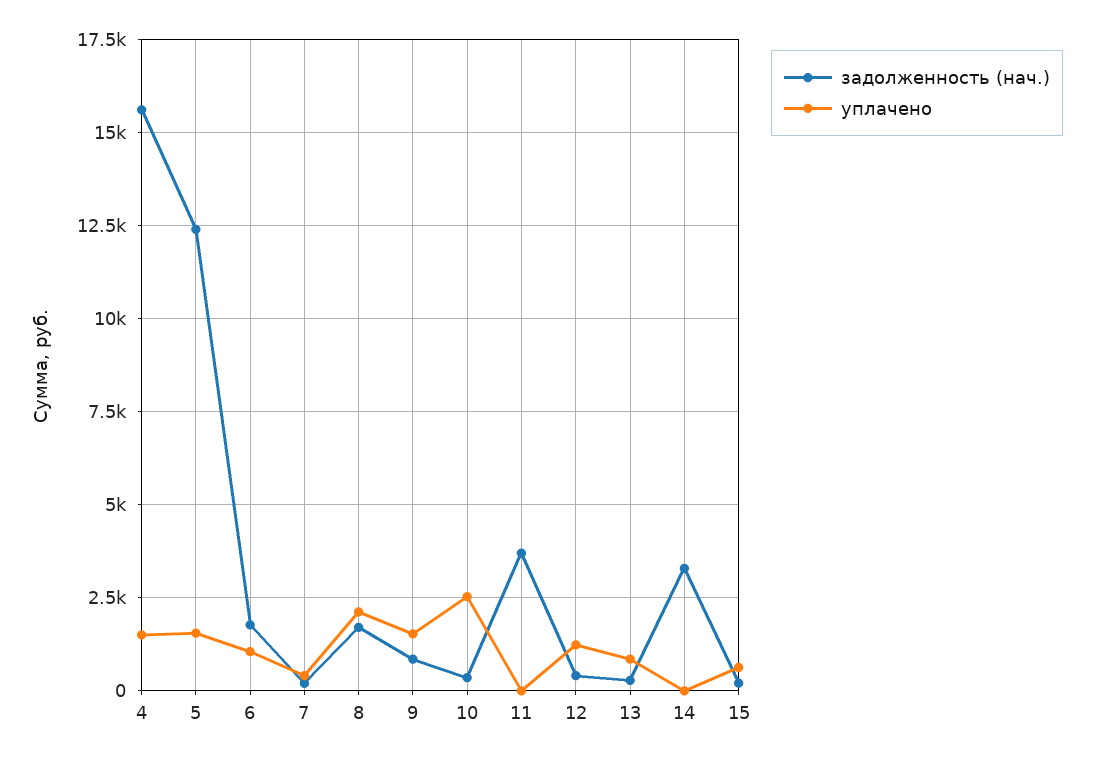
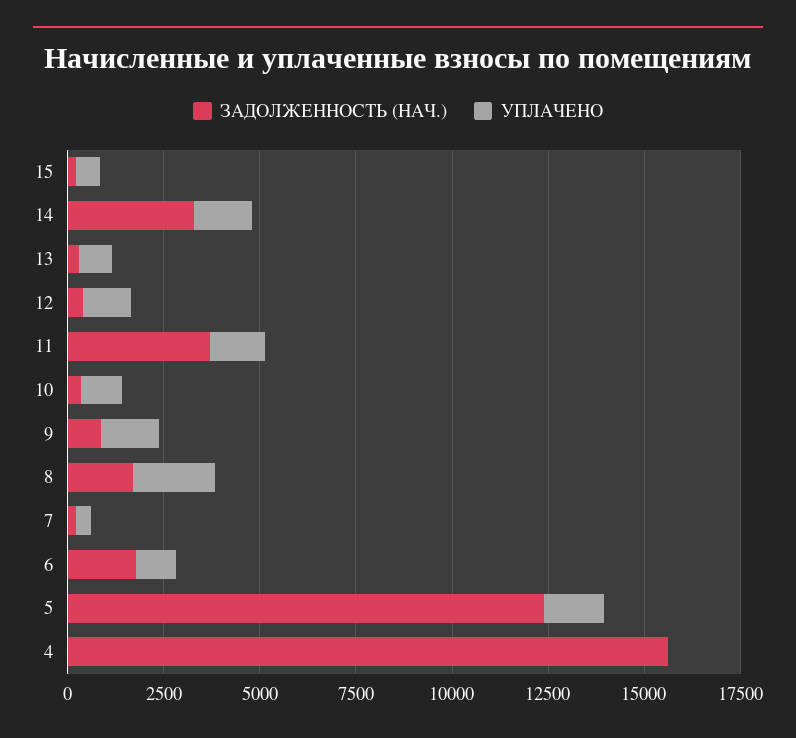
уплачено, 4: 1500 -> 0
уплачено, 10: 2500 -> 1000
уплачено, 11: 0 -> 1500
уплачено, 14: 0 -> 1500

